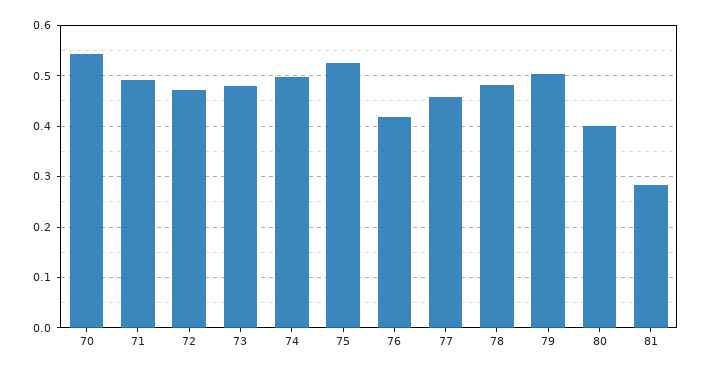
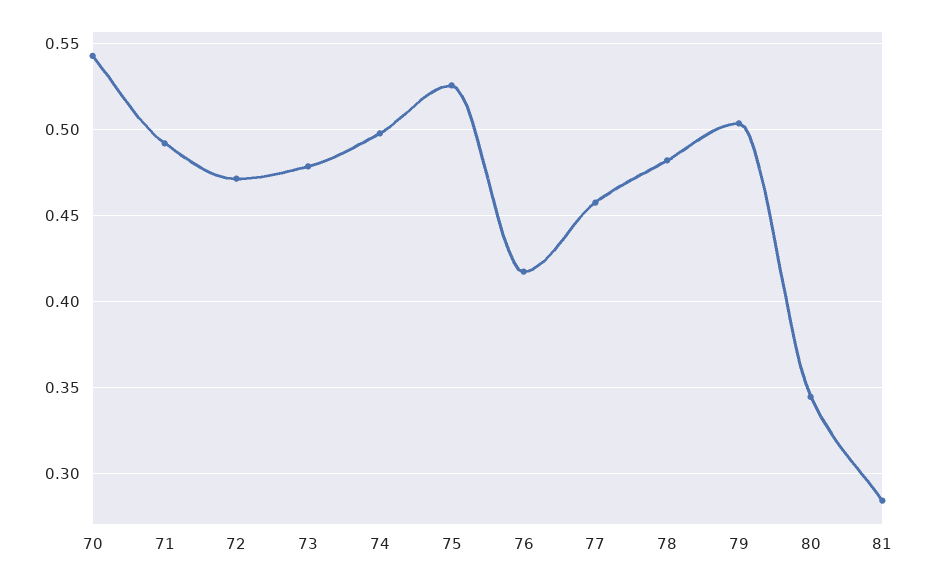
80: 0.4 -> 0.345

